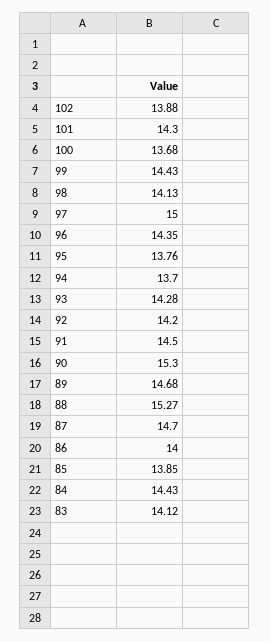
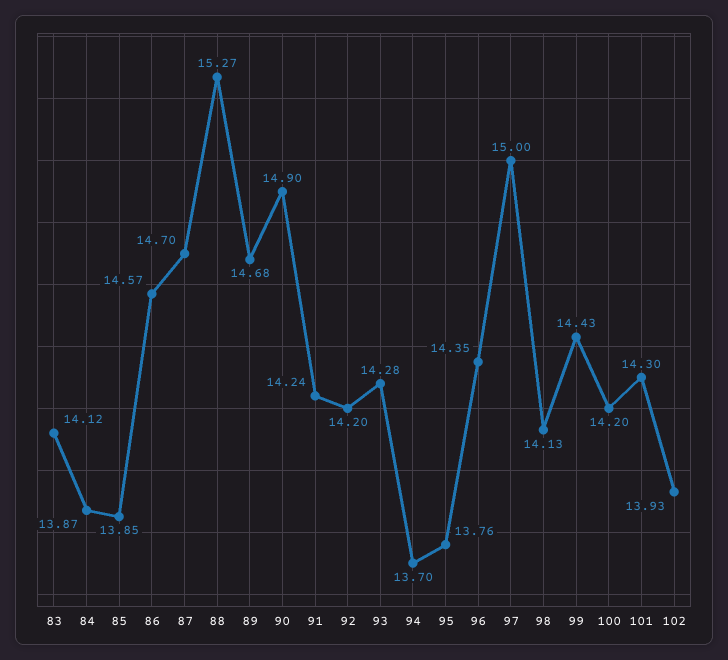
102: 13.88 -> 13.93
100: 13.68 -> 14.2
91: 14.5 -> 14.24
90: 15.3 -> 14.9
86: 14 -> 14.57
84: 14.43 -> 13.87

